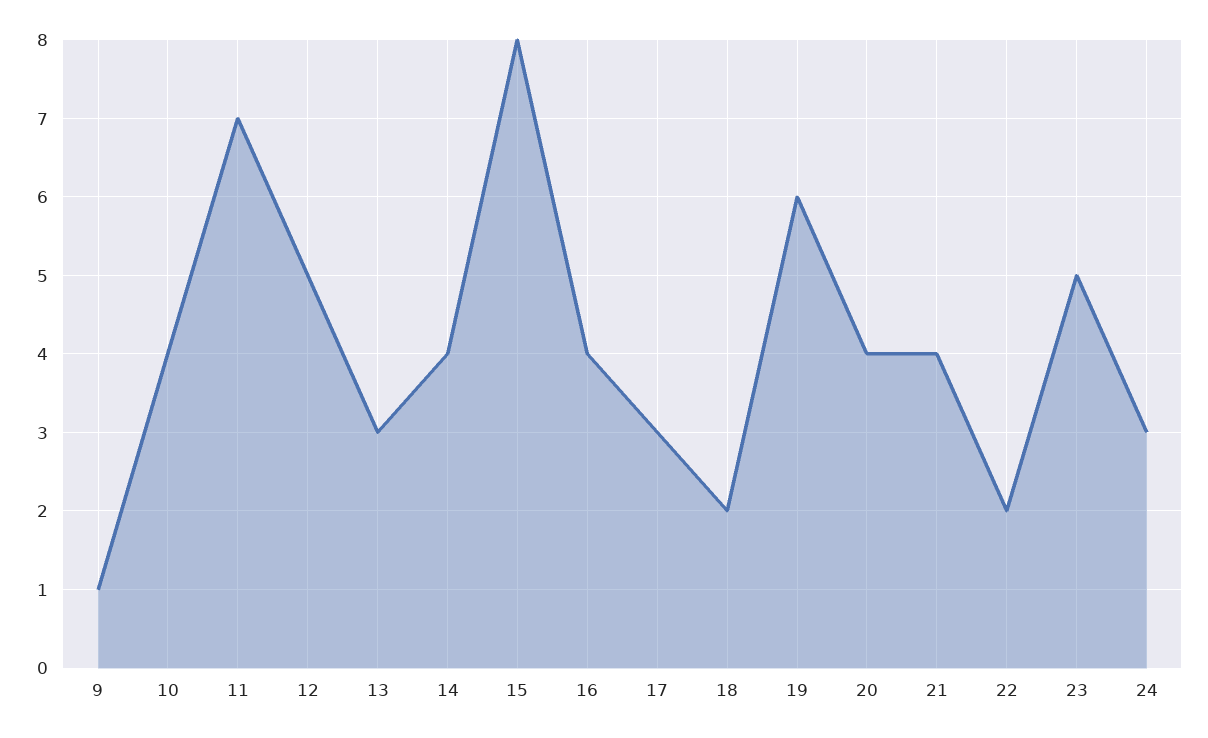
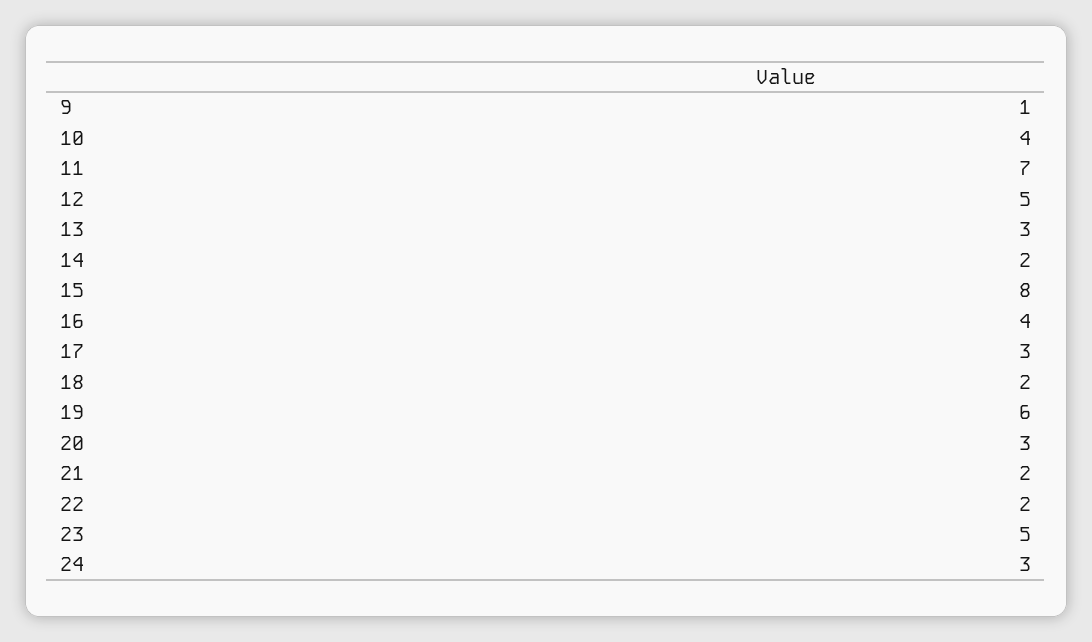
14: 4 -> 2
20: 4 -> 3
21: 4 -> 2

